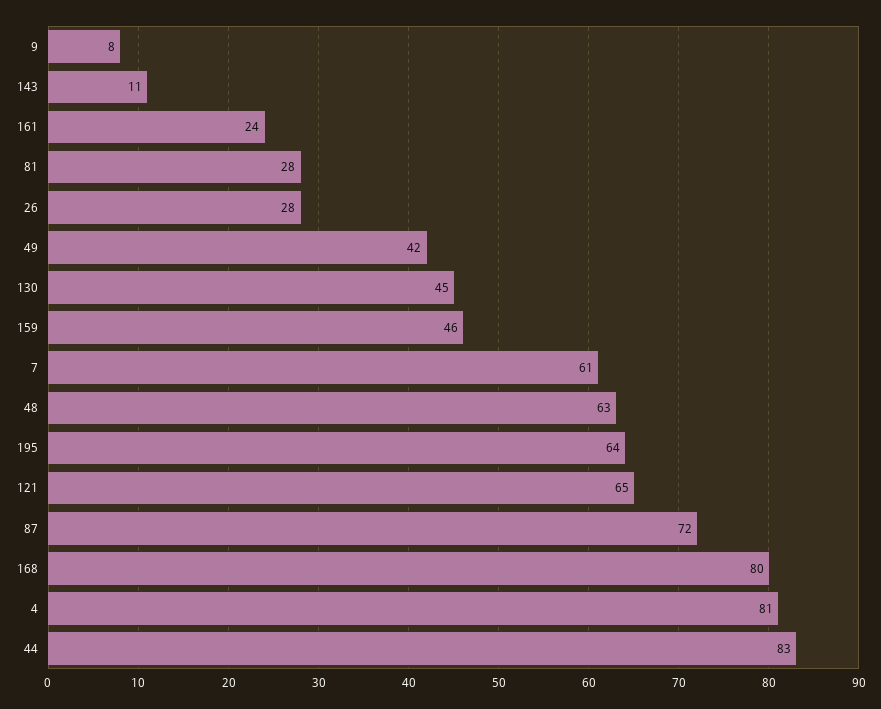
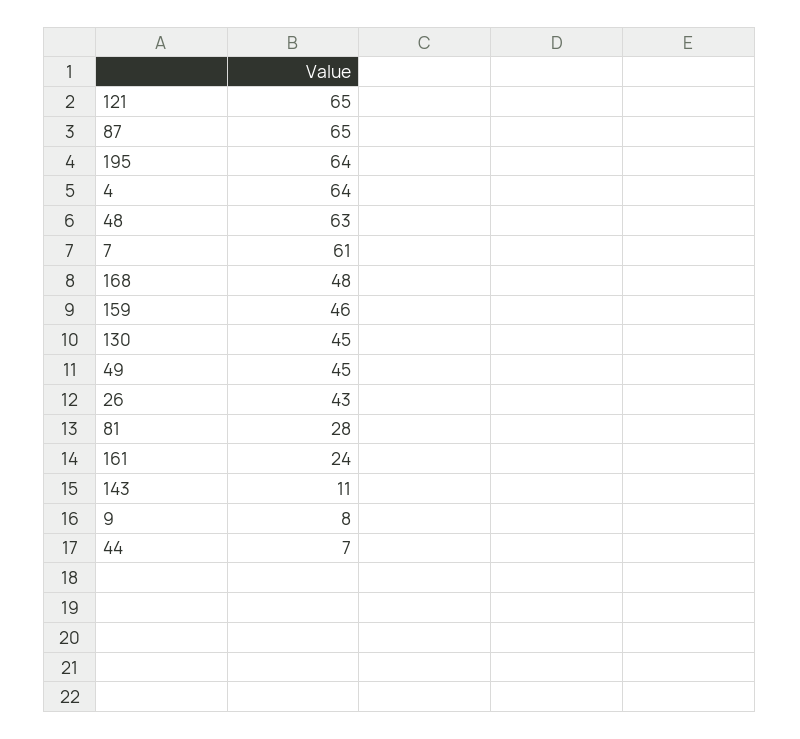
26: 28 -> 43
49: 42 -> 45
87: 72 -> 65
168: 80 -> 48
4: 81 -> 64
44: 83 -> 7

